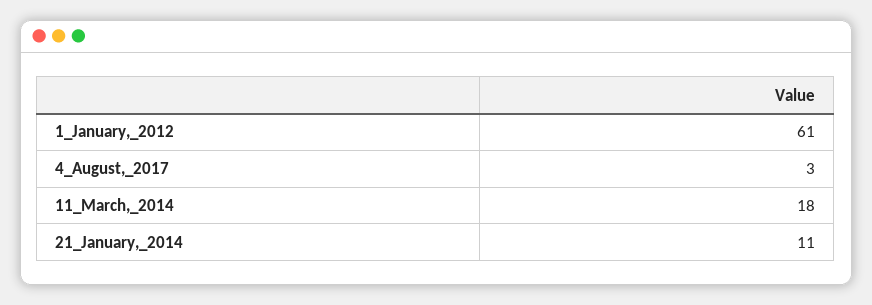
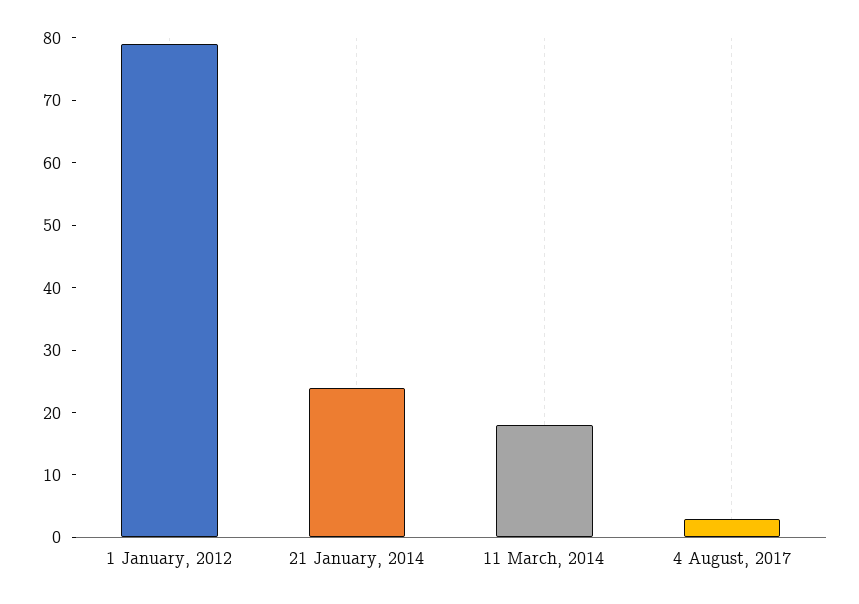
1_January,_2012: 61 -> 80
21_January,_2014: 11 -> 25

